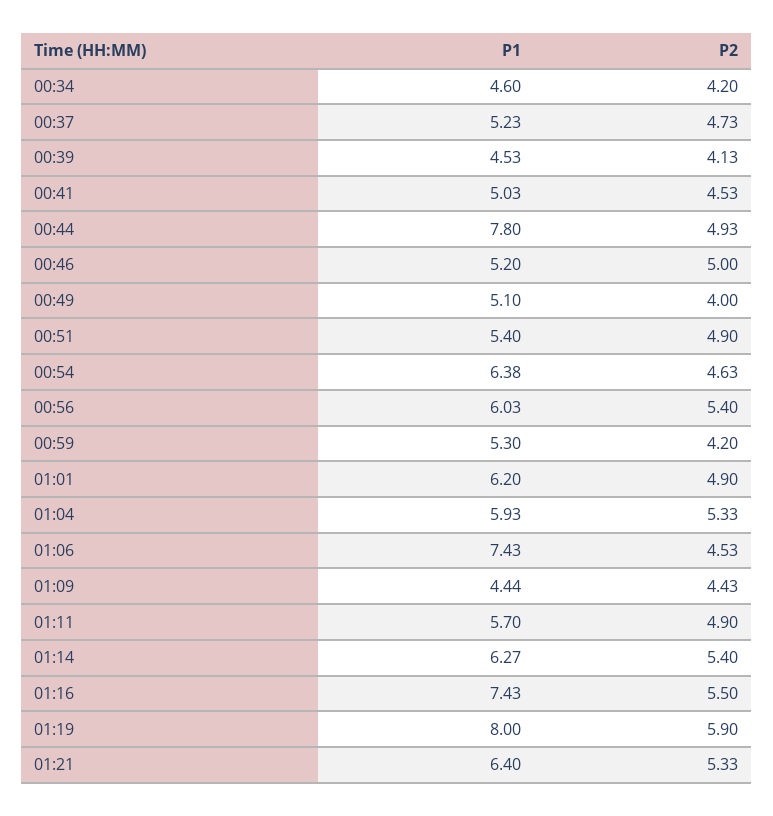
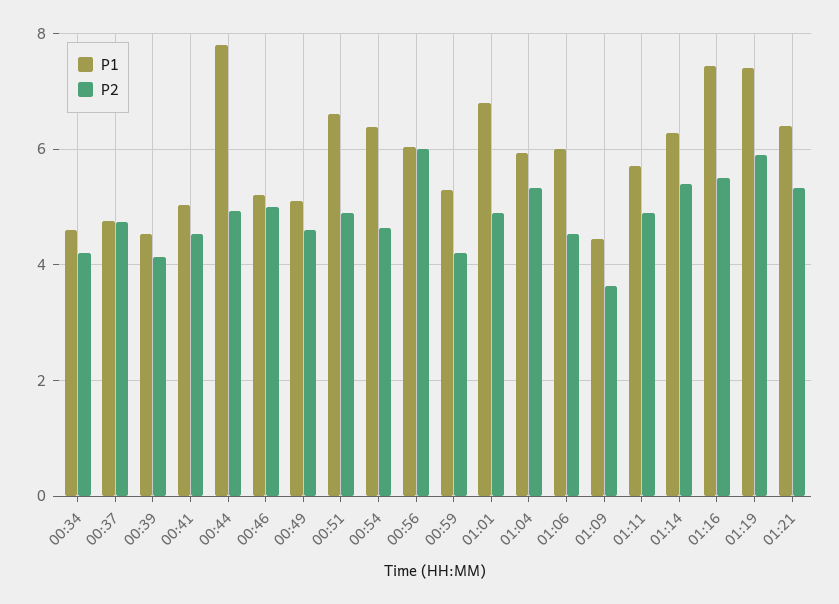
P1, 00:37: 5.23 -> 4.8
P2, 00:49: 4 -> 4.6
P1, 00:51: 5.4 -> 6.6
P2, 00:56: 5.4 -> 6
P1, 01:01: 6.2 -> 6.8
P1, 01:06: 7.43 -> 6
P2, 01:09: 4.43 -> 3.6
P1, 01:19: 8 -> 7.4

